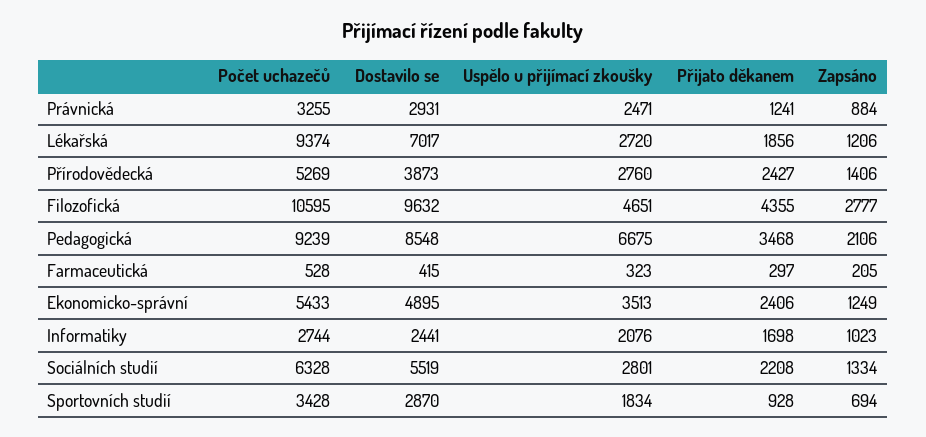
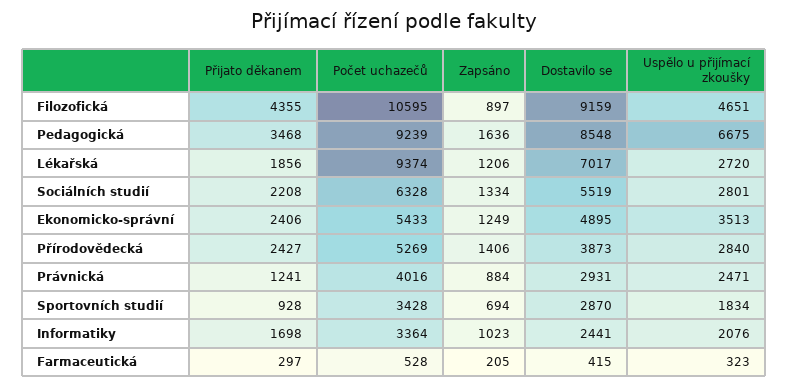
Počet uchazečů, Právnická: 3255 -> 4016
Uspělo u přijímací zkoušky, Přírodovědecká: 2760 -> 2840
Dostavilo se, Filozofická: 9632 -> 9159
Zapsáno, Filozofická: 2777 -> 897
Zapsáno, Pedagogická: 2106 -> 1636
Počet uchazečů, Informatiky: 2744 -> 3364

